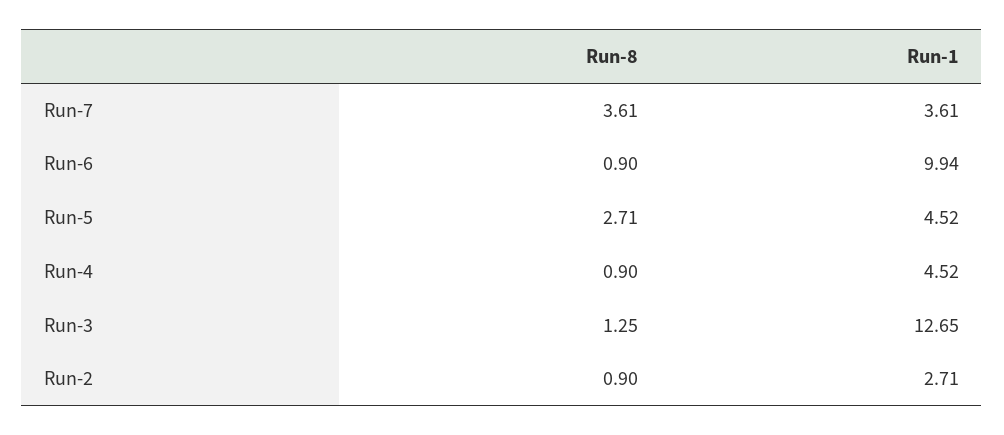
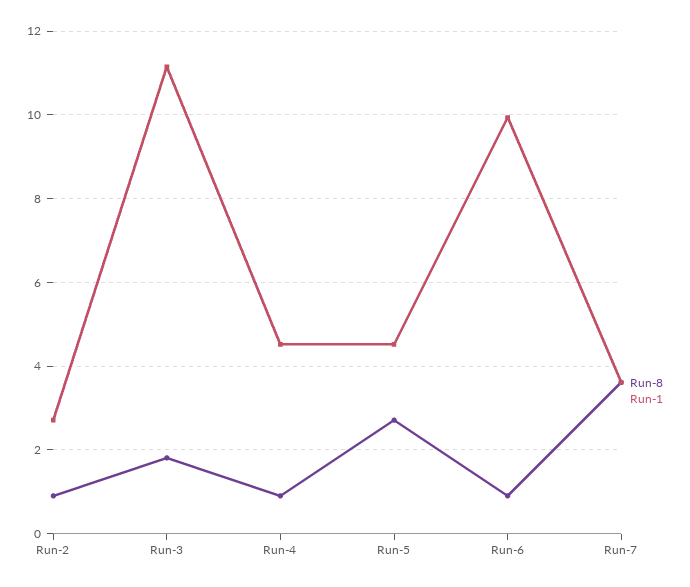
Run-8, Run-3: 1.25 -> 1.8
Run-1, Run-3: 12.65 -> 11.2

